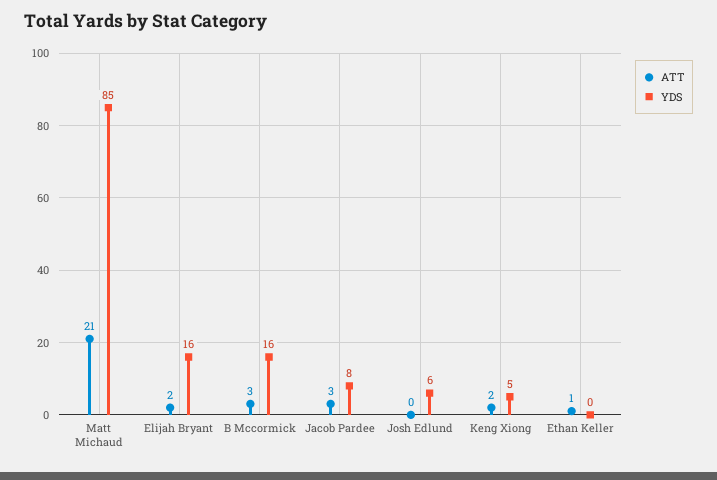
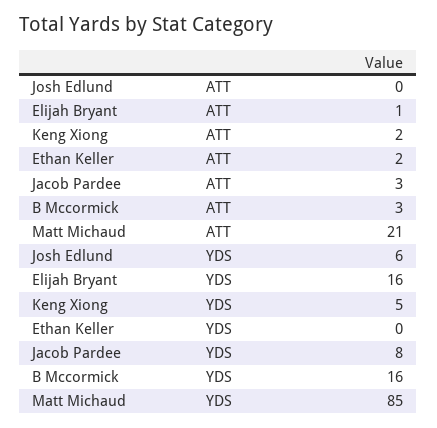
ATT, Elijah Bryant: 2 -> 1
ATT, Ethan Keller: 1 -> 2

